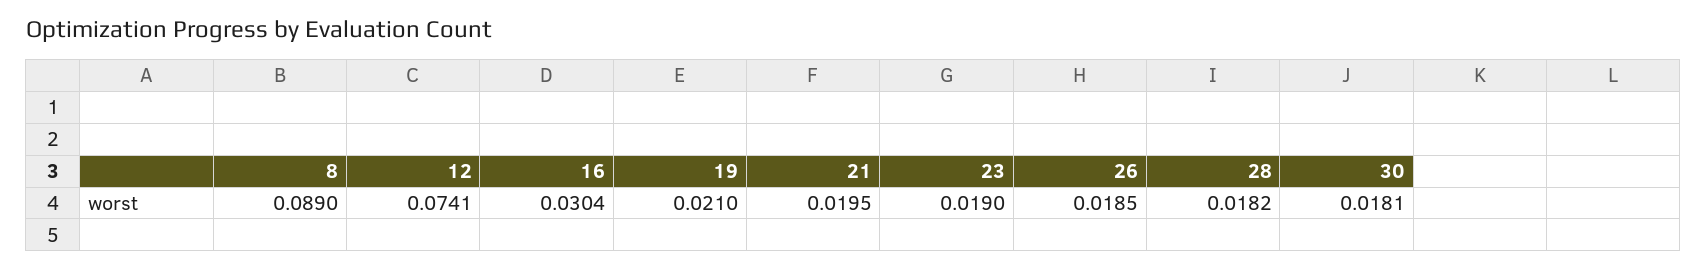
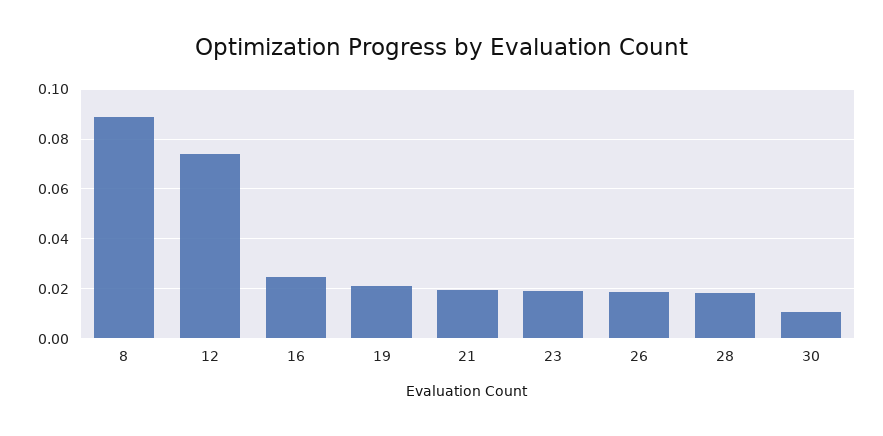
16: 0.0304 -> 0.025
30: 0.0181 -> 0.01

